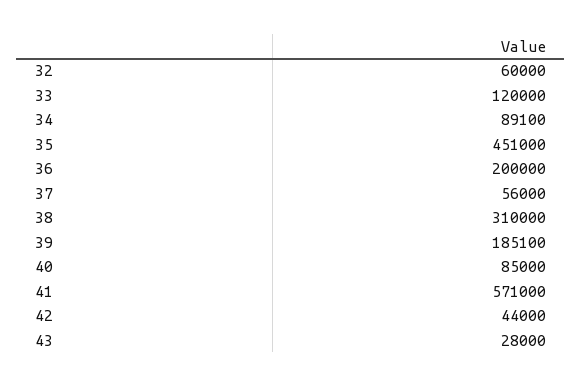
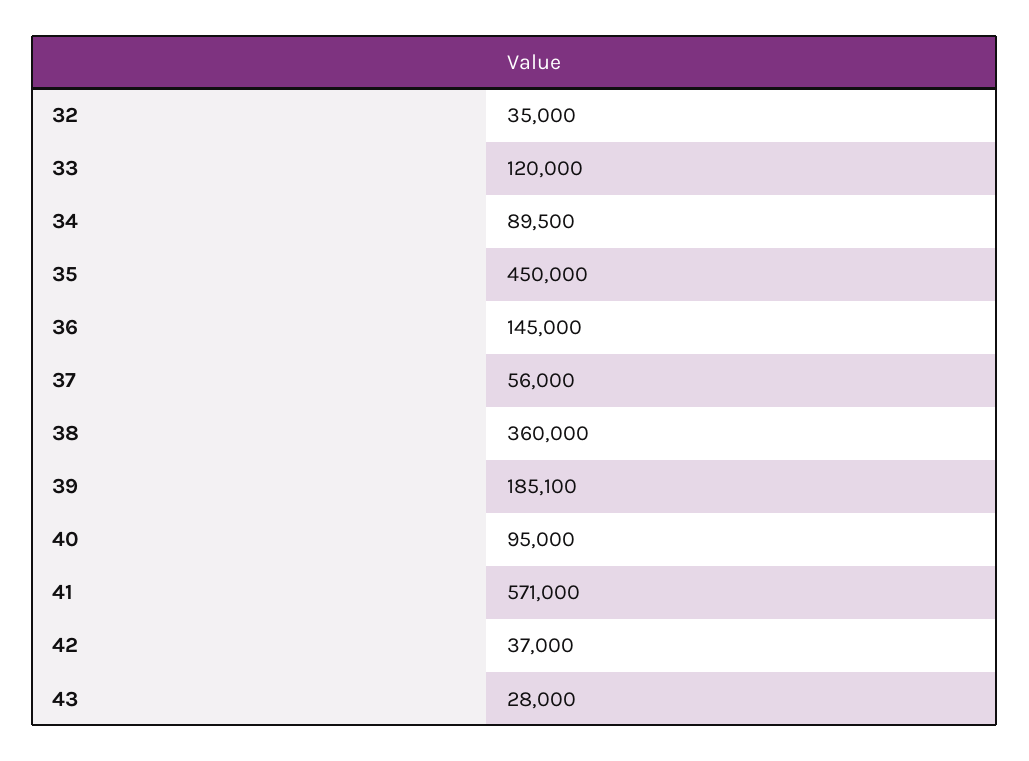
32: 60000 -> 35000
34: 89100 -> 89500
35: 451000 -> 450000
36: 200000 -> 145000
38: 310000 -> 360000
40: 85000 -> 95000
42: 44000 -> 37000

